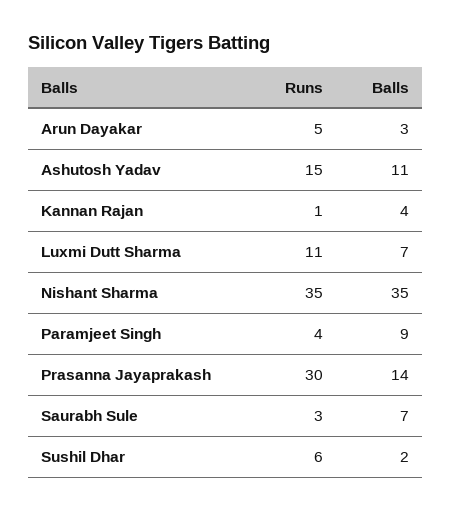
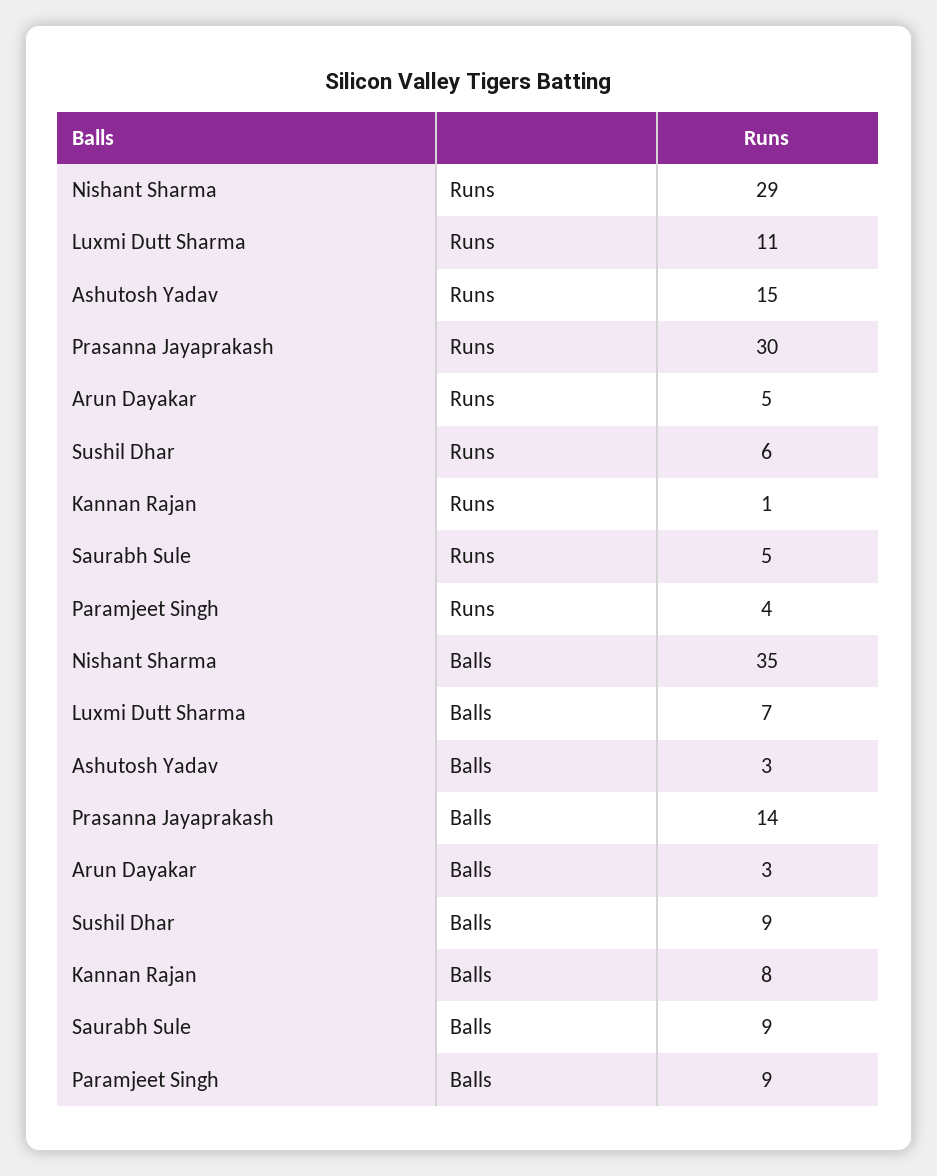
Balls, Ashutosh Yadav: 11 -> 3
Balls, Kannan Rajan: 4 -> 8
Runs, Nishant Sharma: 35 -> 29
Runs, Saurabh Sule: 3 -> 5
Balls, Saurabh Sule: 7 -> 9
Balls, Sushil Dhar: 2 -> 9

